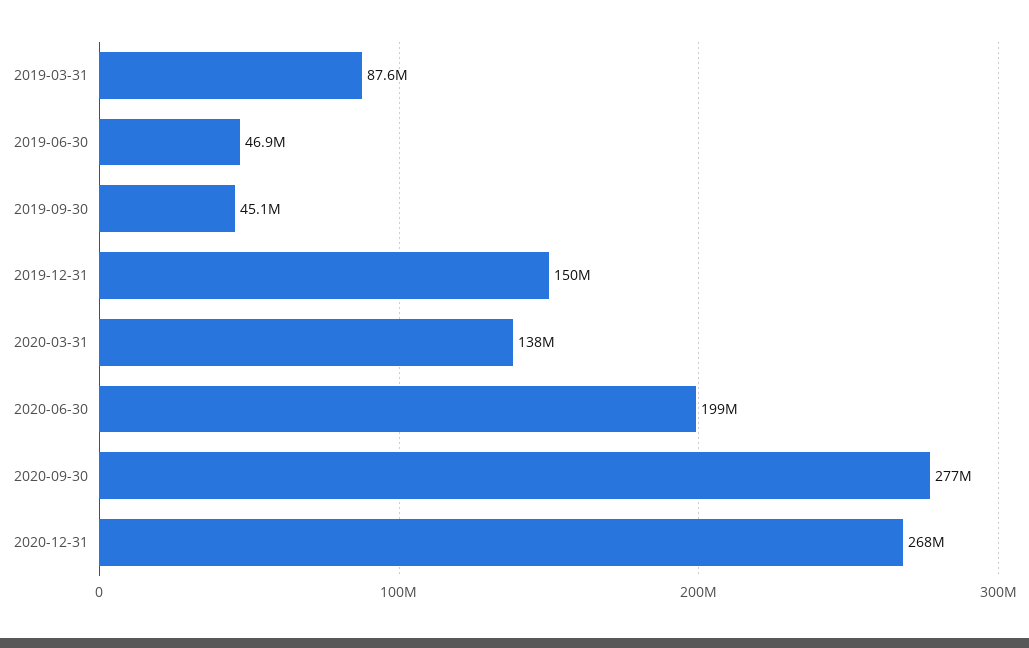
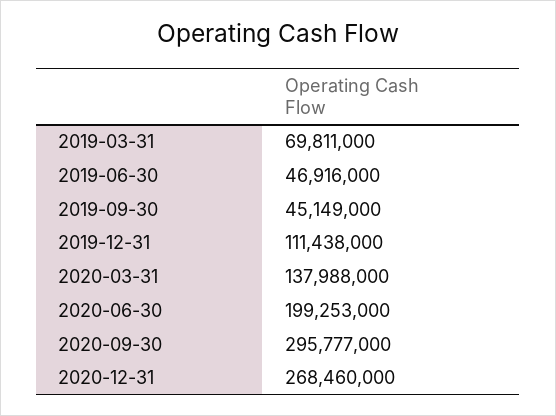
2019-03-31: 87600000 -> 69811000
2019-12-31: 150000000 -> 111438000
2020-09-30: 277000000 -> 295777000

